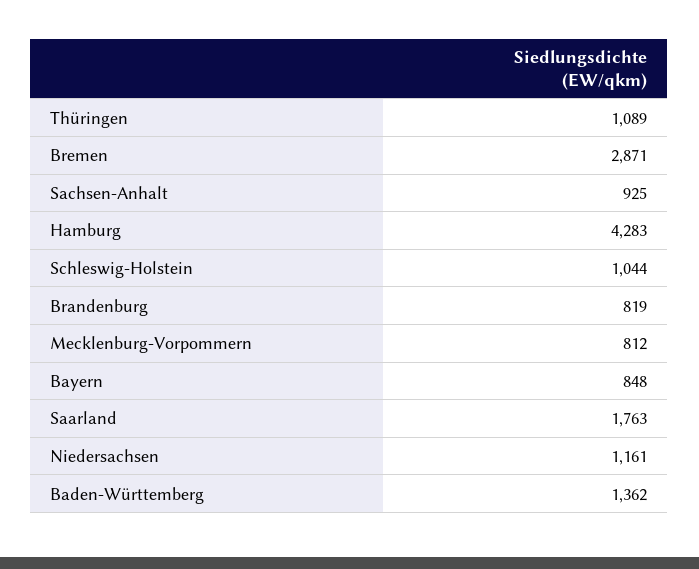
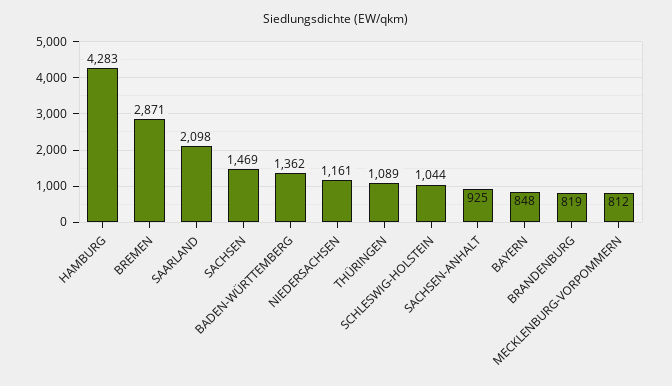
Saarland: 1763 -> 2098
SACHSEN: none -> 1469

